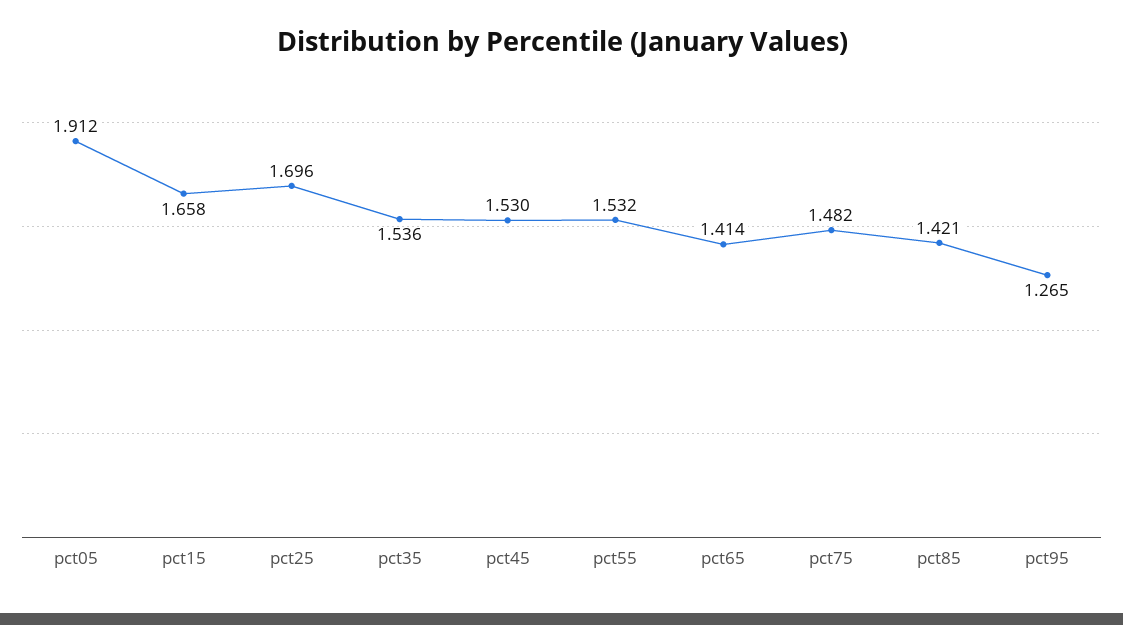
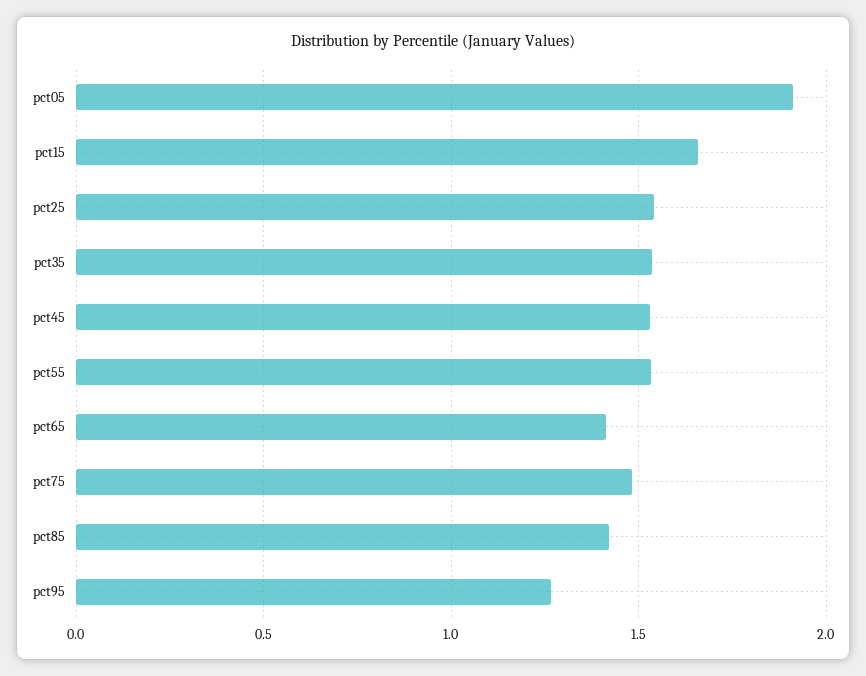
pct25: 1.696 -> 1.55

